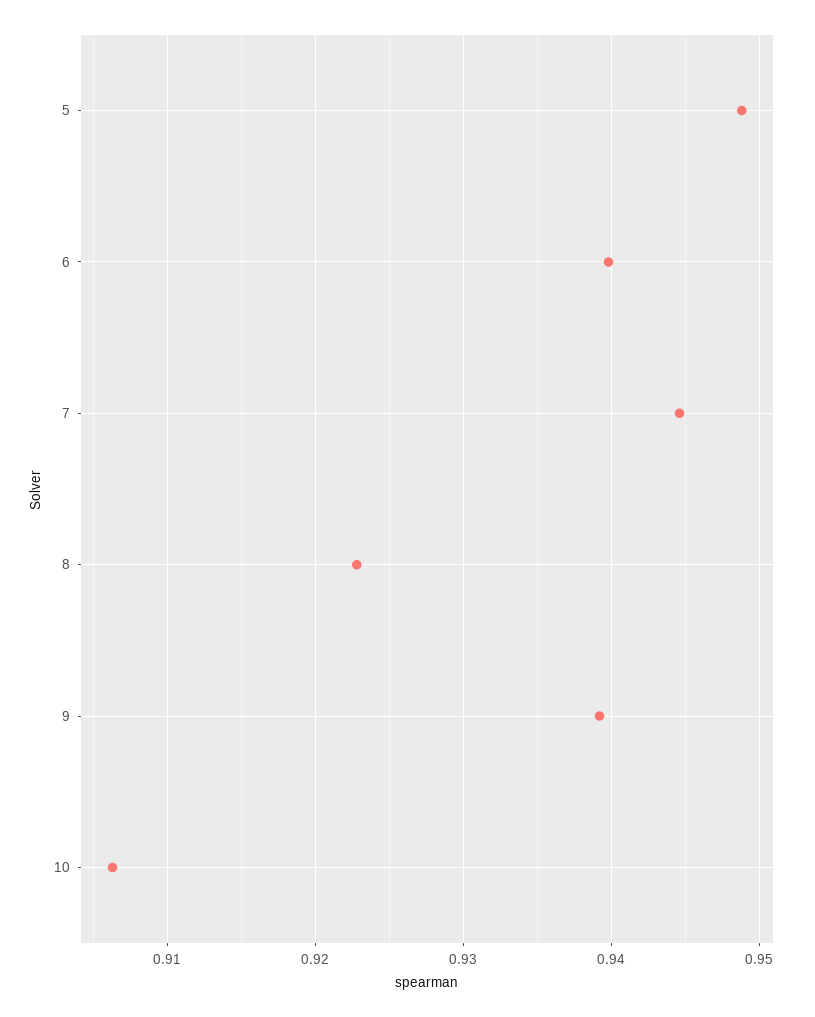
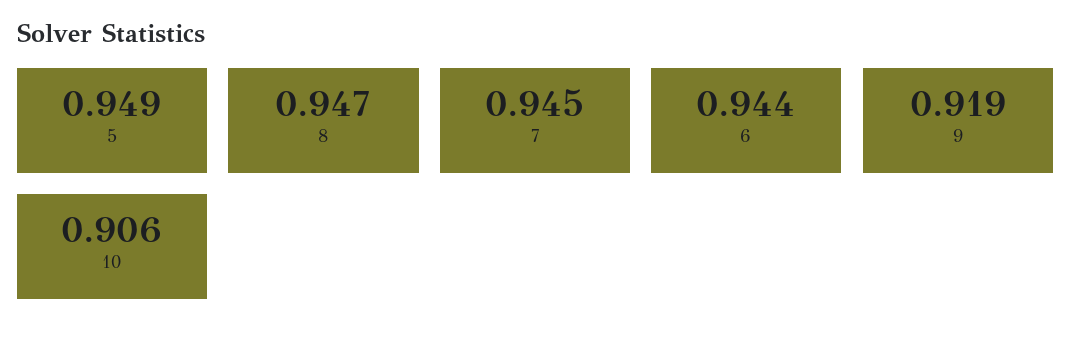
6: 0.94 -> 0.944
8: 0.923 -> 0.947
9: 0.939 -> 0.919

